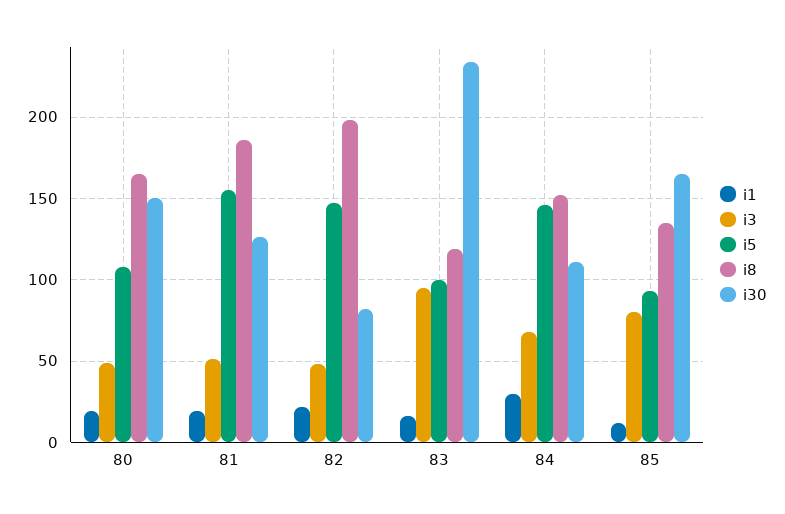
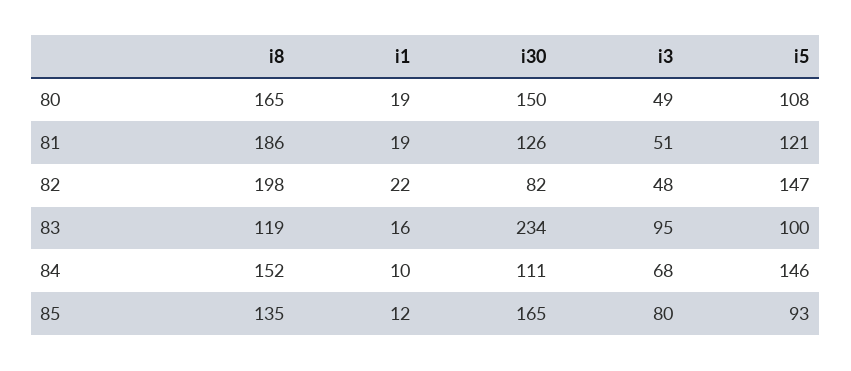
i5, 81: 155 -> 121
i1, 84: 30 -> 10

